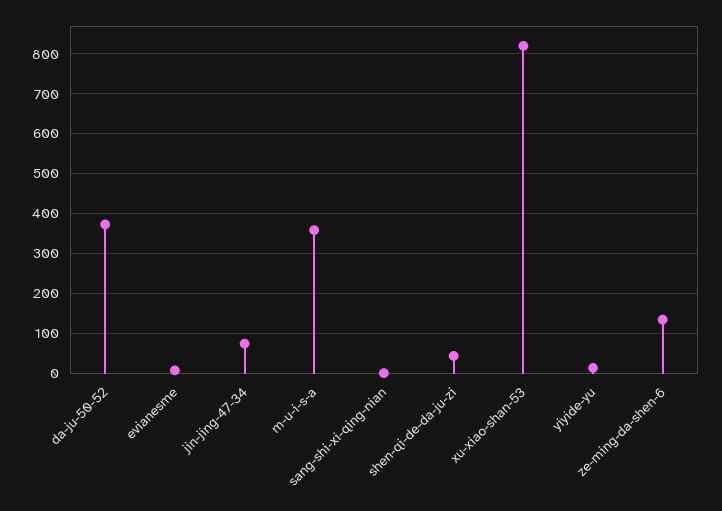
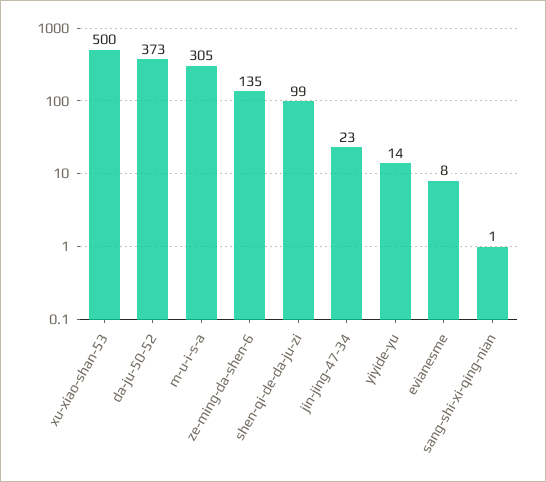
jin-jing-47-34: 80 -> 23
m-u-i-s-a: 360 -> 305
shen-qi-de-da-ju-zi: 40 -> 99
xu-xiao-shan-53: 820 -> 500

